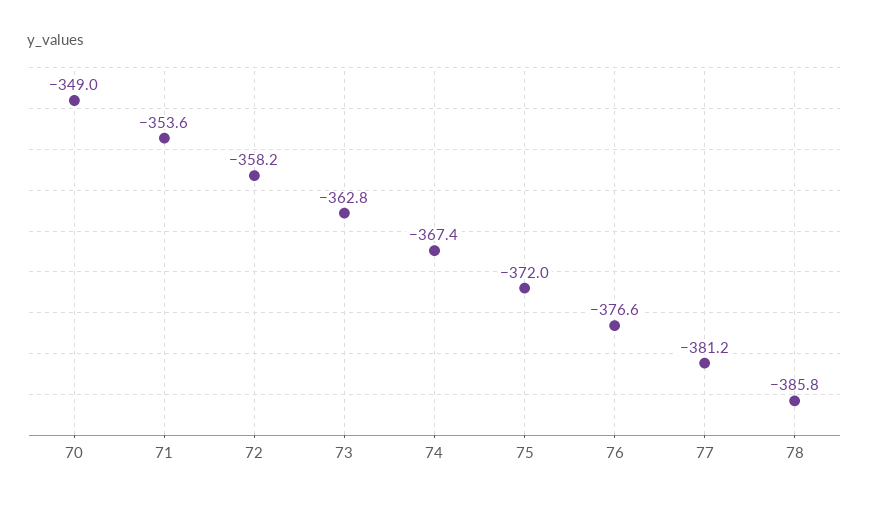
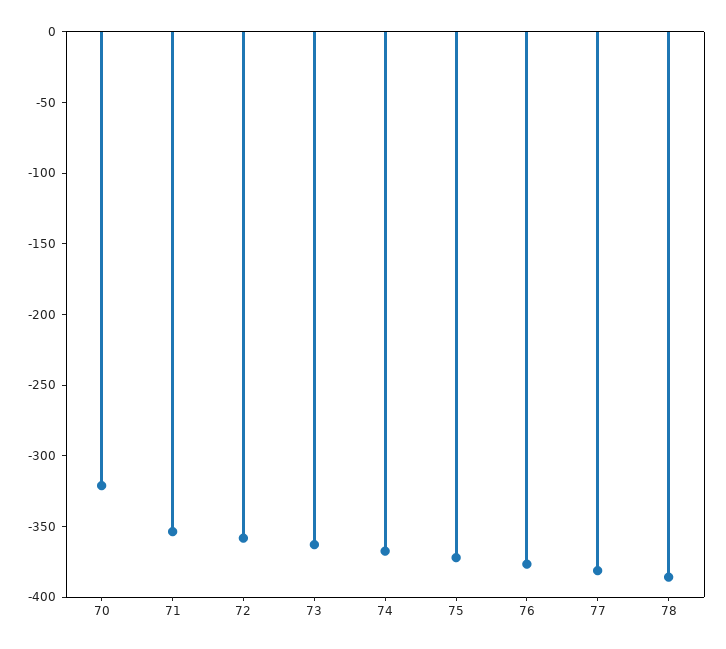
70: -349 -> -320

